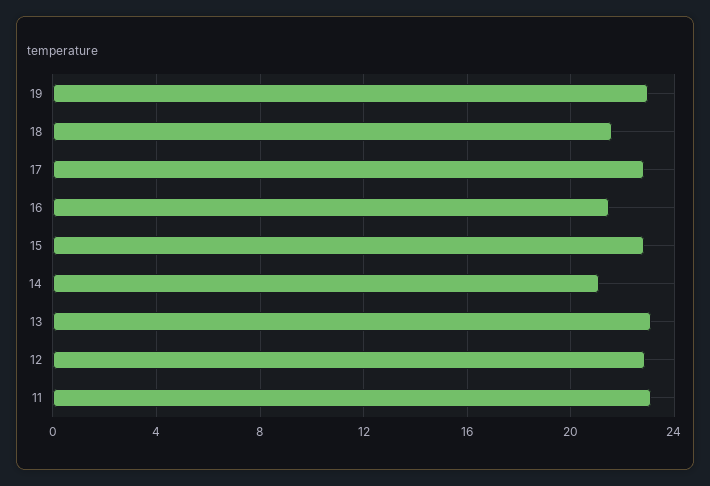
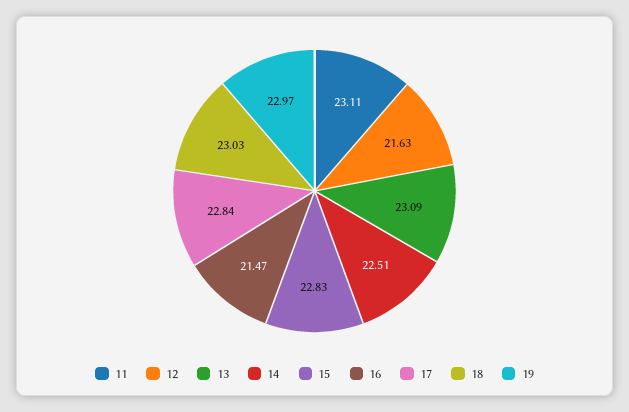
18: 21.5 -> 23.03
14: 21 -> 22.51
12: 23 -> 21.63

